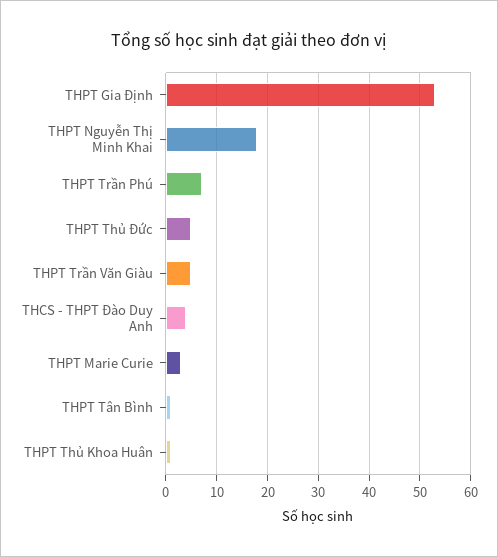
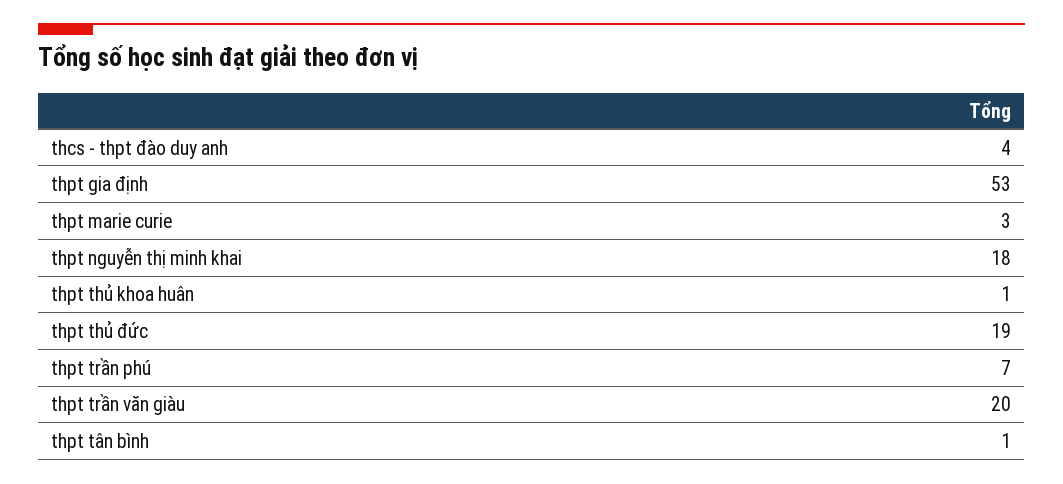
THPT Thủ Đức: 5 -> 19
THPT Trần Văn Giàu: 5 -> 20

